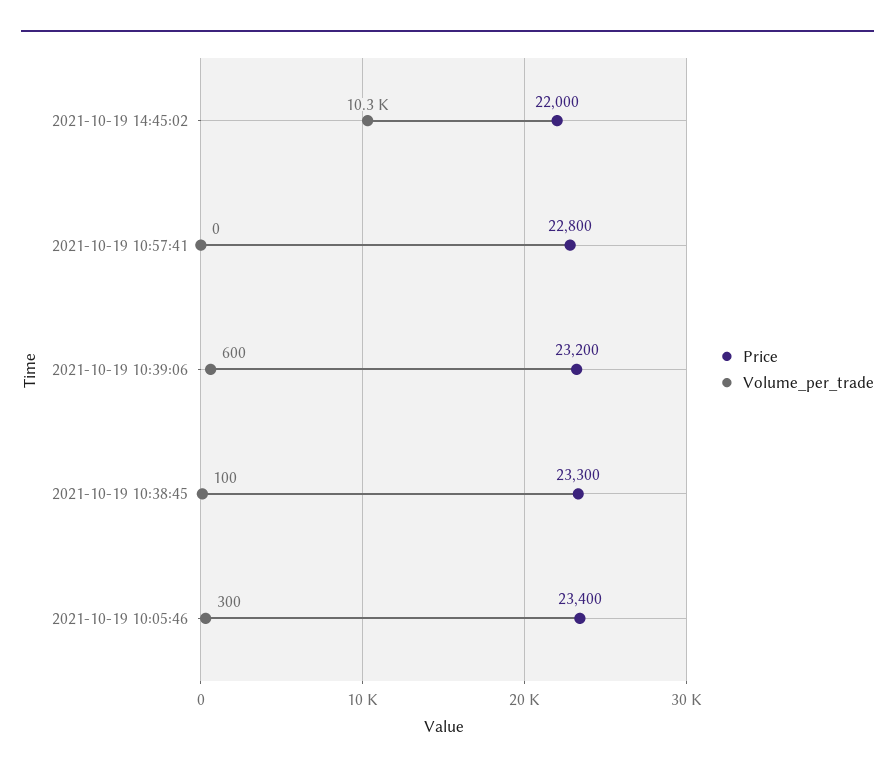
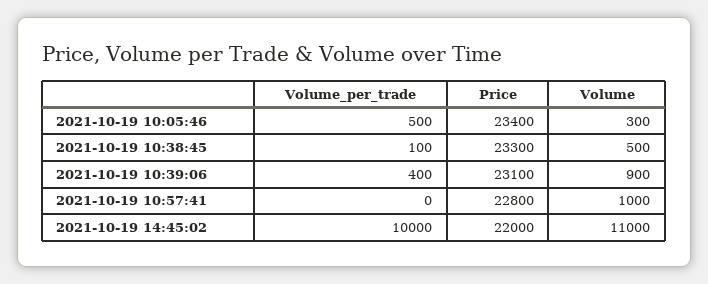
Volume_per_trade, 2021-10-19 14:45:02: 10300 -> 10000
Price, 2021-10-19 10:39:06: 23200 -> 23100
Volume_per_trade, 2021-10-19 10:39:06: 600 -> 400
Volume_per_trade, 2021-10-19 10:05:46: 300 -> 500
Volume, 2021-10-19 10:05:46: none -> 300
Volume, 2021-10-19 10:38:45: none -> 500
Volume, 2021-10-19 10:39:06: none -> 900
Volume, 2021-10-19 10:57:41: none -> 1000
Volume, 2021-10-19 14:45:02: none -> 11000

